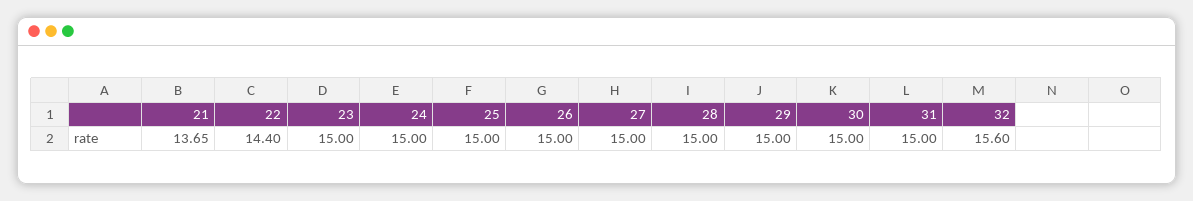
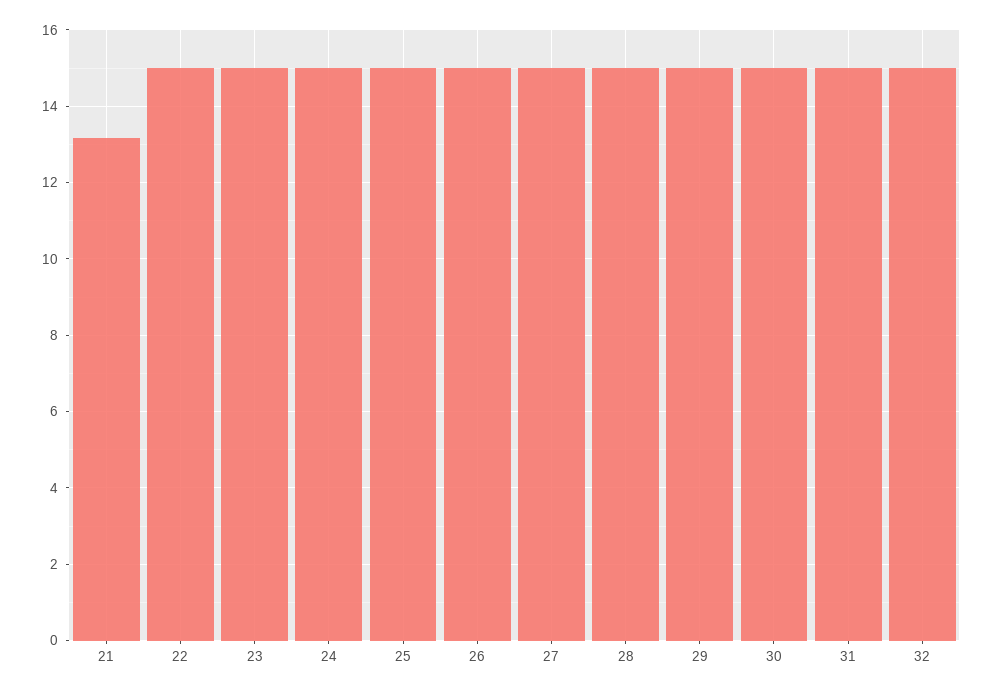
21: 13.65 -> 13.2
22: 14.4 -> 15
32: 15.6 -> 15

